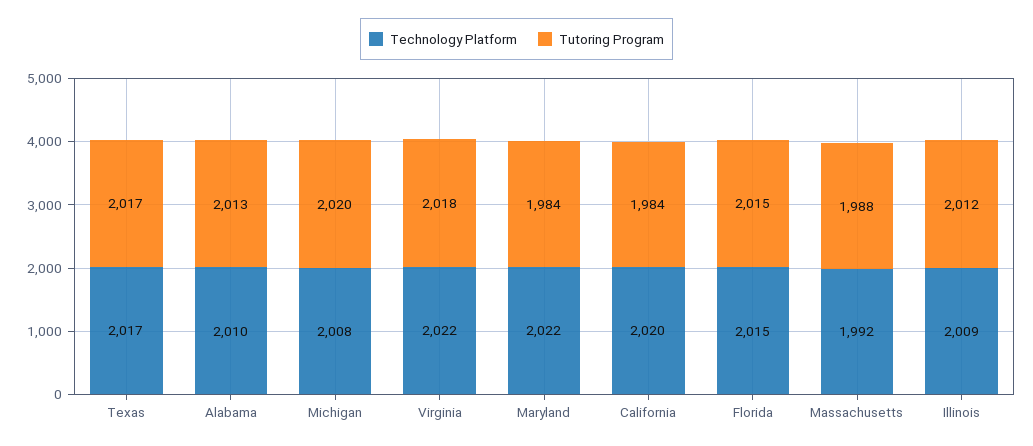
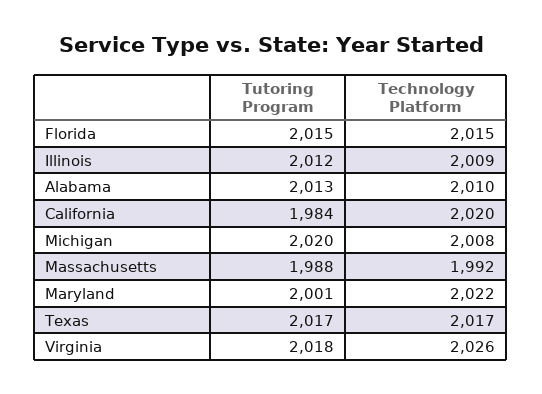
Technology Platform, Virginia: 2022 -> 2026
Tutoring Program, Maryland: 1984 -> 2001

